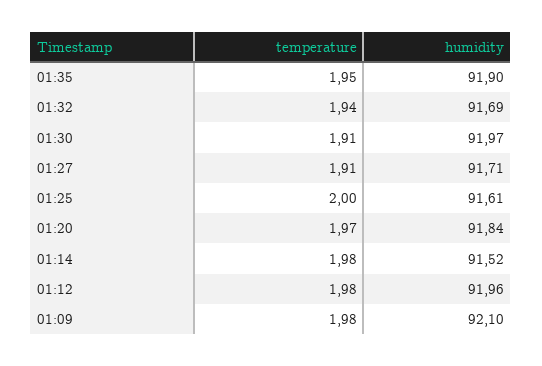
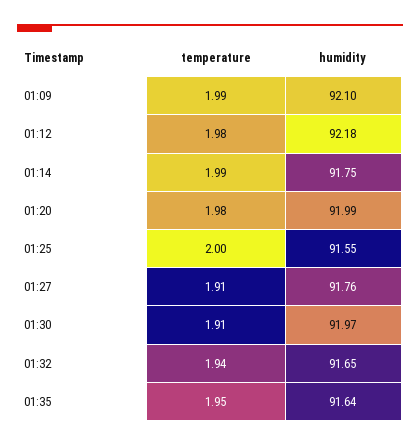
humidity, 01:35: 91.9 -> 91.64
humidity, 01:32: 91.69 -> 91.65
humidity, 01:27: 91.71 -> 91.76
humidity, 01:25: 91.61 -> 91.55
temperature, 01:20: 1.97 -> 1.98
humidity, 01:20: 91.84 -> 91.99
temperature, 01:14: 1.98 -> 1.99
humidity, 01:14: 91.52 -> 91.75
humidity, 01:12: 91.96 -> 92.18
temperature, 01:09: 1.98 -> 1.99

